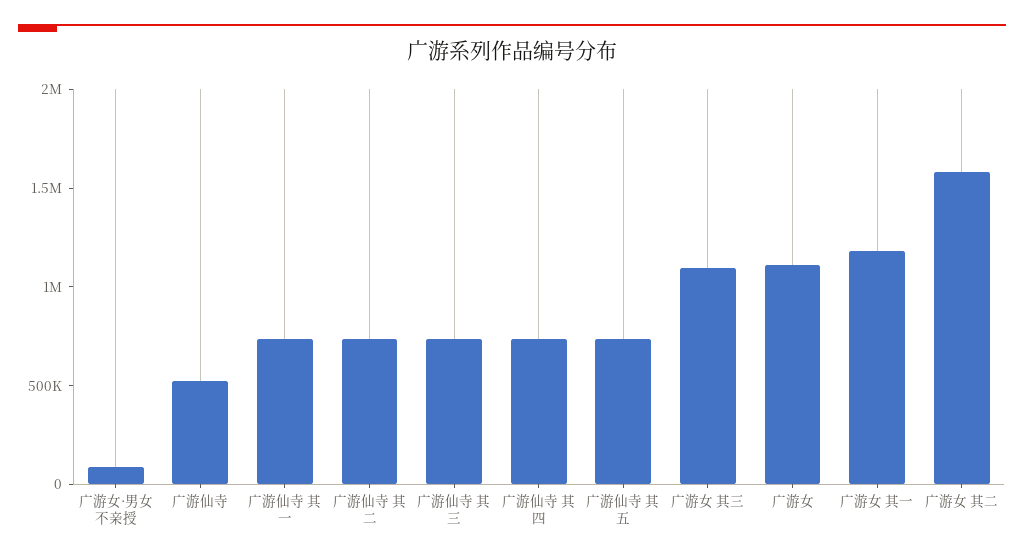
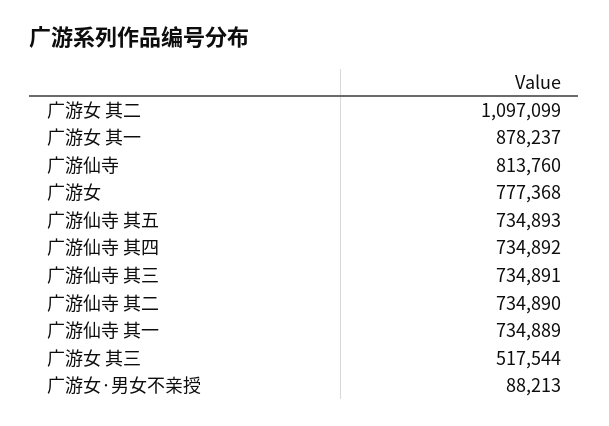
广游仙寺: 500000 -> 813760
广游女 其三: 1100000 -> 517544
广游女: 1100000 -> 777368
广游女 其一: 1200000 -> 878237
广游女 其二: 1600000 -> 1097099

